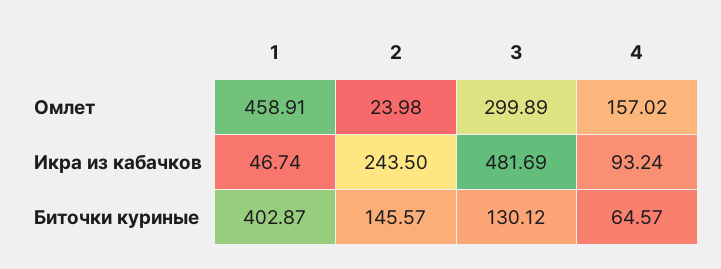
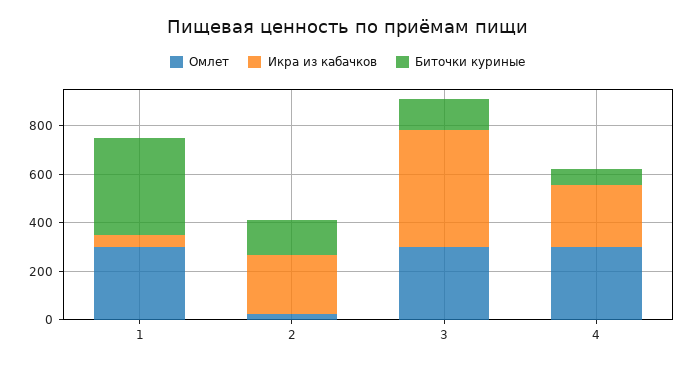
Омлет, 1: 458.91 -> 300
Омлет, 4: 157.02 -> 300
Икра из кабачков, 4: 93.24 -> 250

